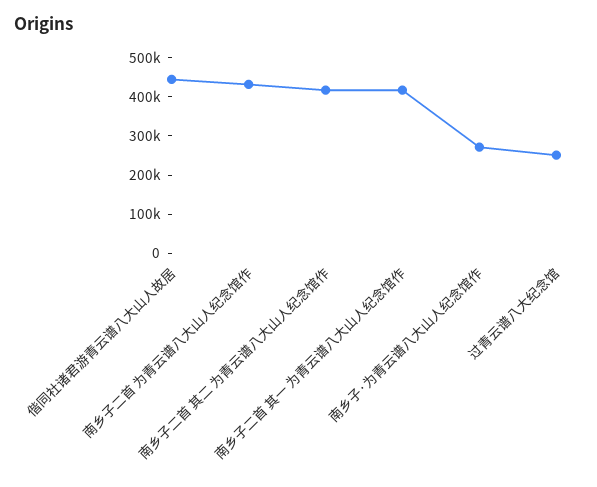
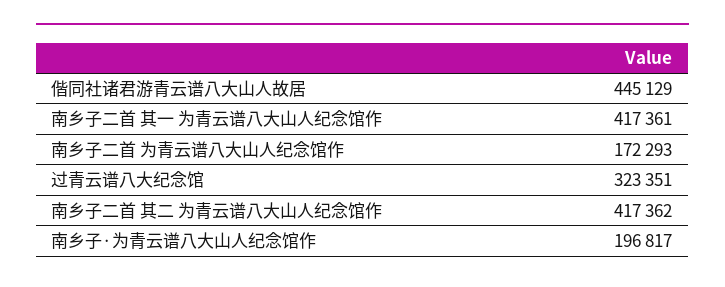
南乡子二首 为青云谱八大山人纪念馆作: 425000 -> 172293
南乡子·为青云谱八大山人纪念馆作: 275000 -> 196817
过青云谱八大纪念馆: 250000 -> 323351

